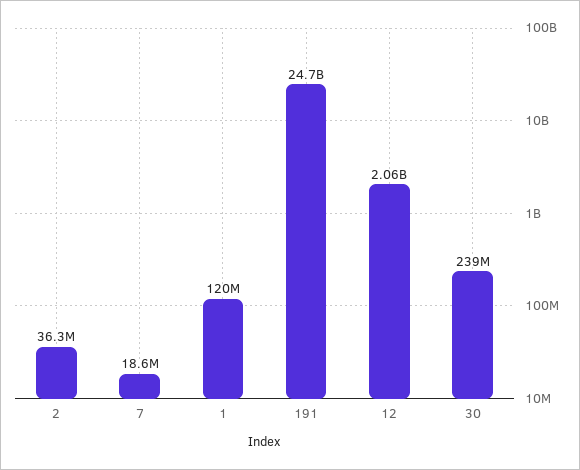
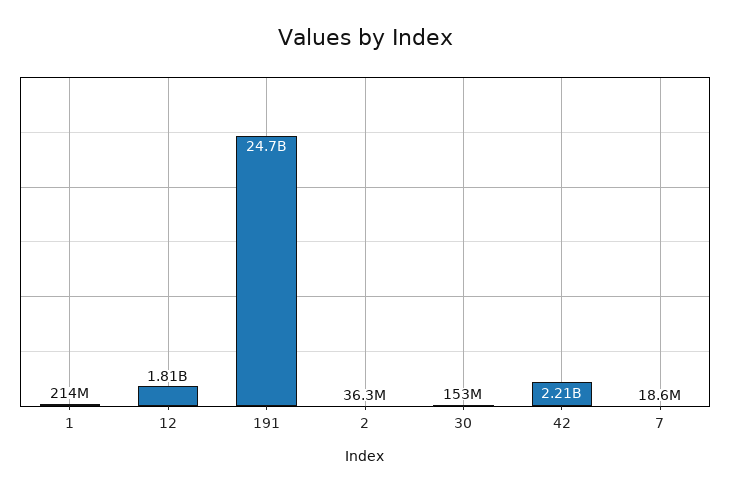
1: 120000000 -> 214000000
12: 2060000000 -> 1810000000
30: 239000000 -> 153000000
42: none -> 2210000000

